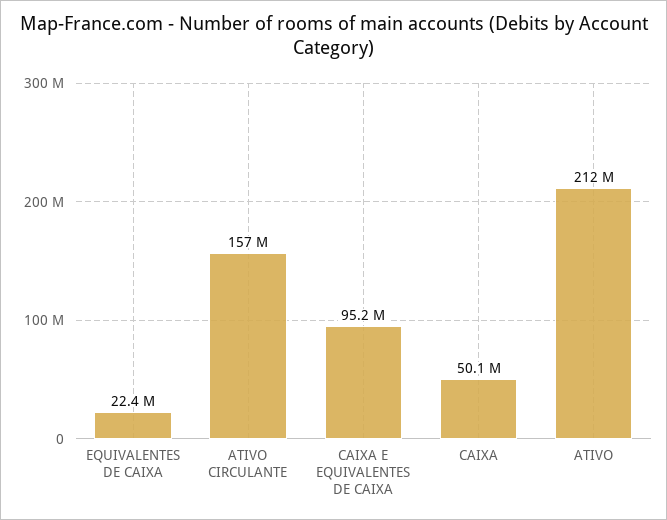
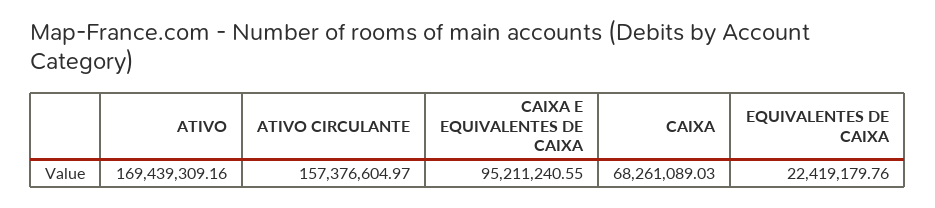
CAIXA: 50100000 -> 68261089.03
ATIVO: 212000000 -> 169439309.16

